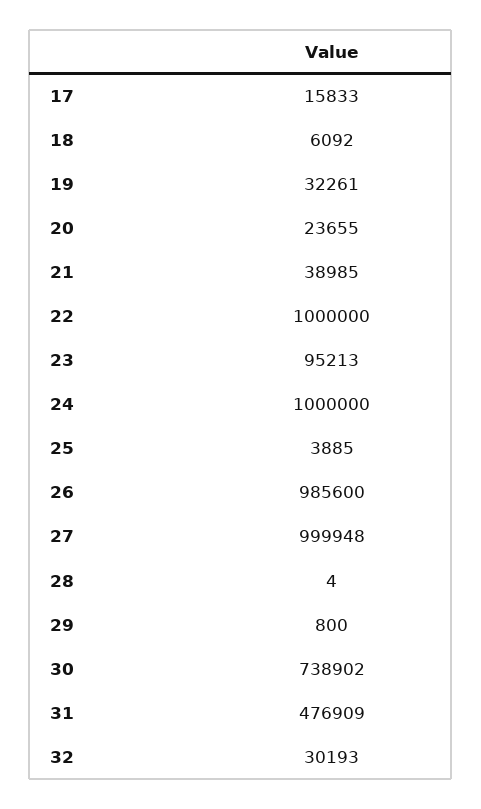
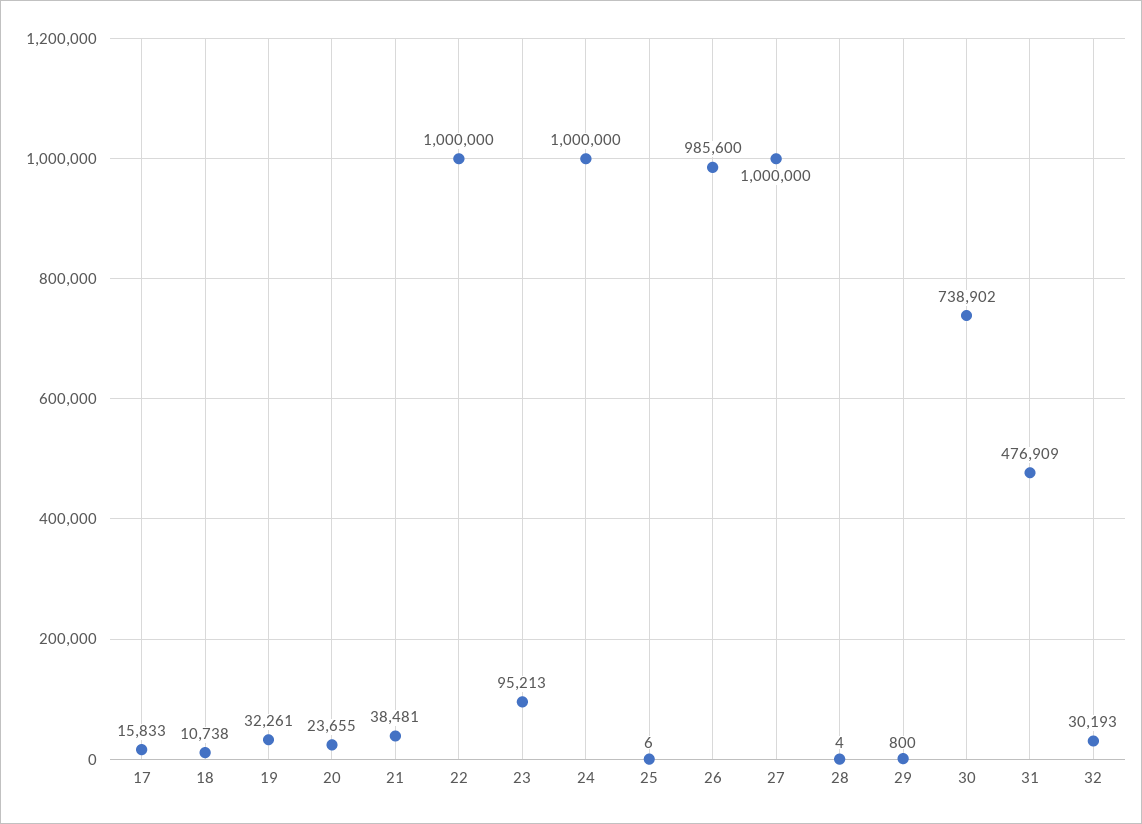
18: 6092 -> 10738
21: 38985 -> 38481
25: 3885 -> 6
27: 999948 -> 1000000

